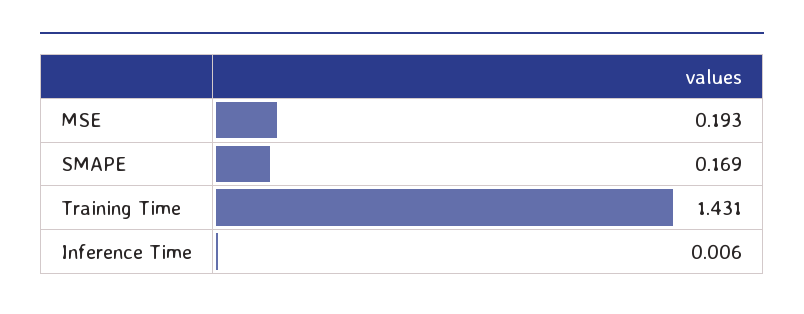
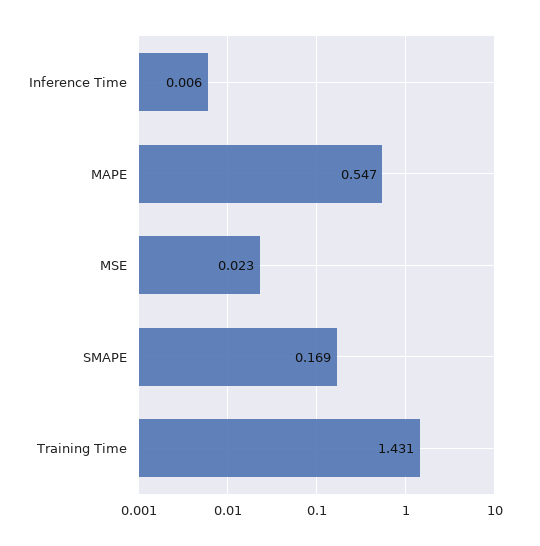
MSE: 0.193 -> 0.023
MAPE: none -> 0.547

